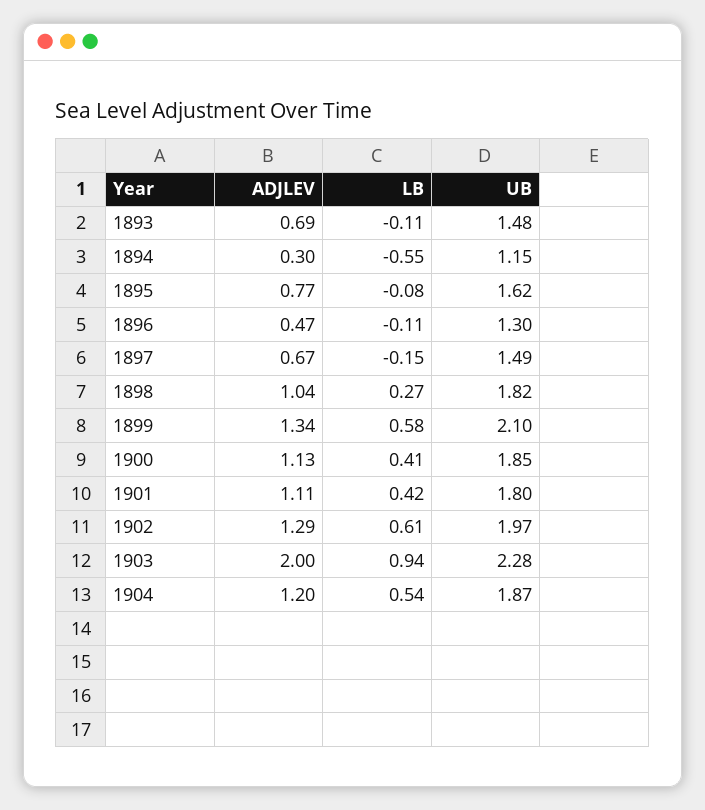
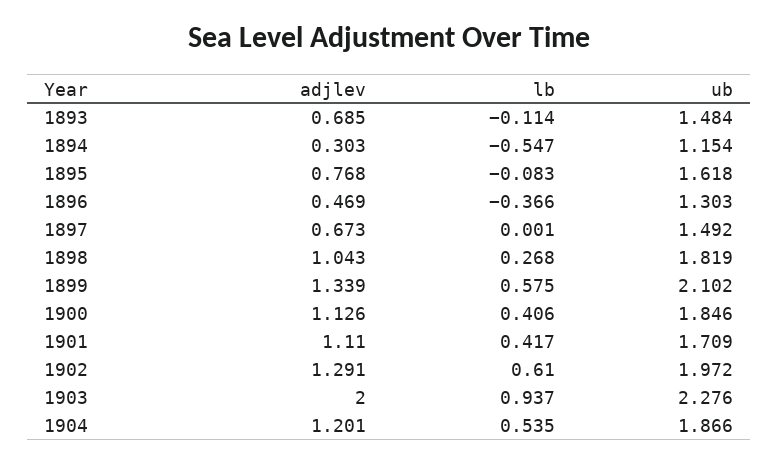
LB, 1896: -0.11 -> -0.366
LB, 1897: -0.15 -> 0.001
UB, 1901: 1.8 -> 1.709

